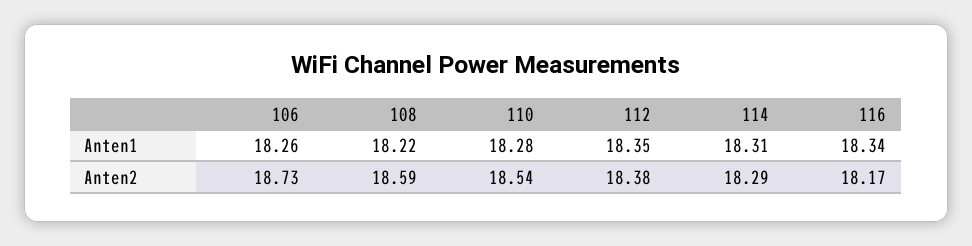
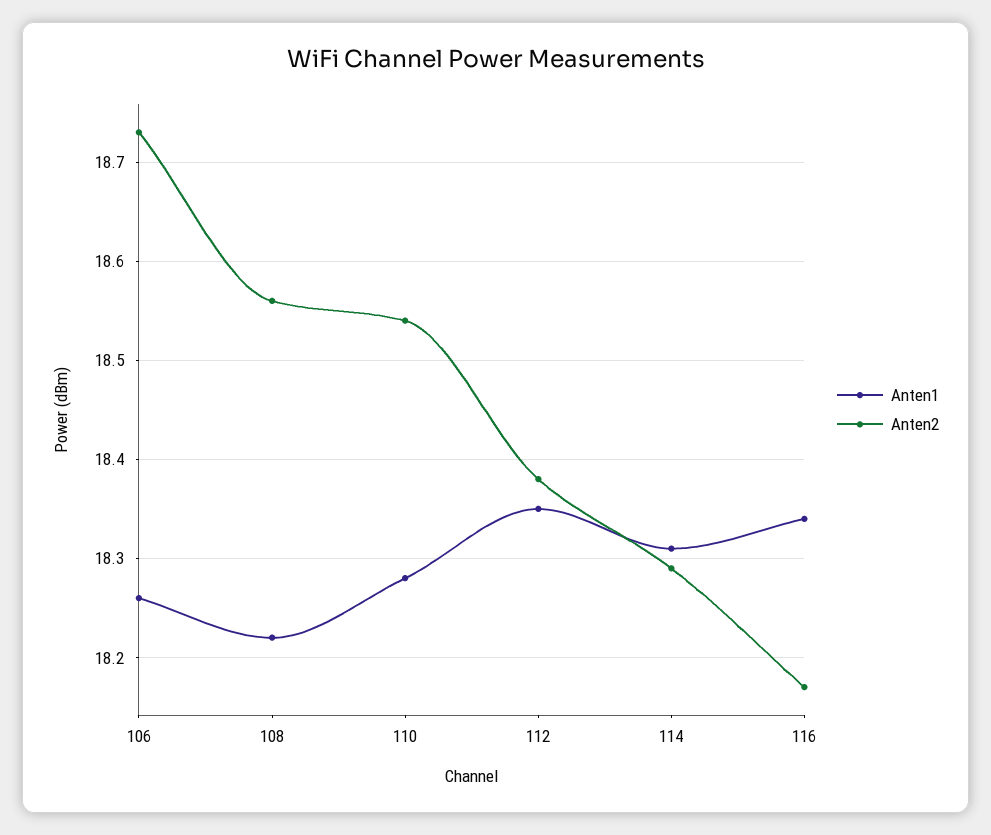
Anten2, 108: 18.59 -> 18.56

